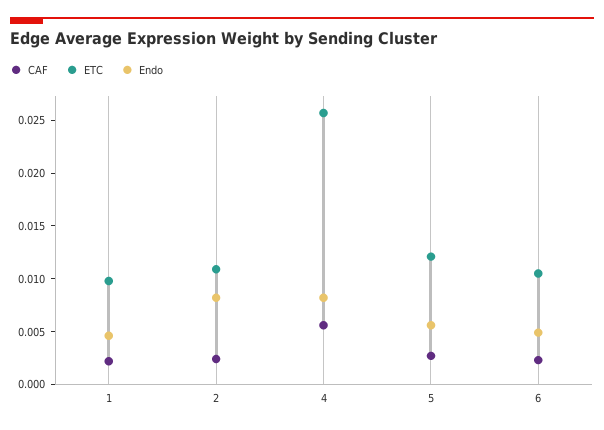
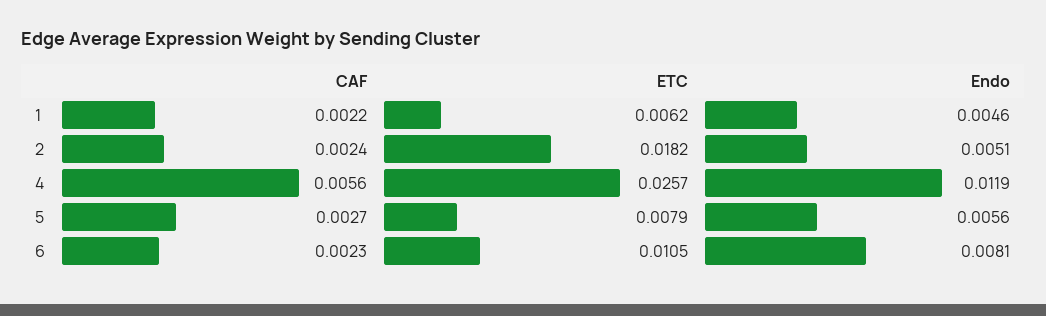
ETC, 1: 0.01 -> 0.0062
ETC, 2: 0.011 -> 0.0182
Endo, 2: 0.008 -> 0.0051
Endo, 4: 0.008 -> 0.0119
ETC, 5: 0.012 -> 0.0079
Endo, 6: 0.005 -> 0.0081

